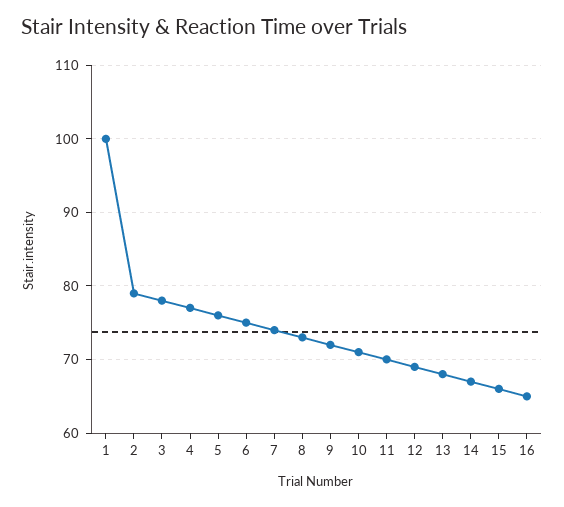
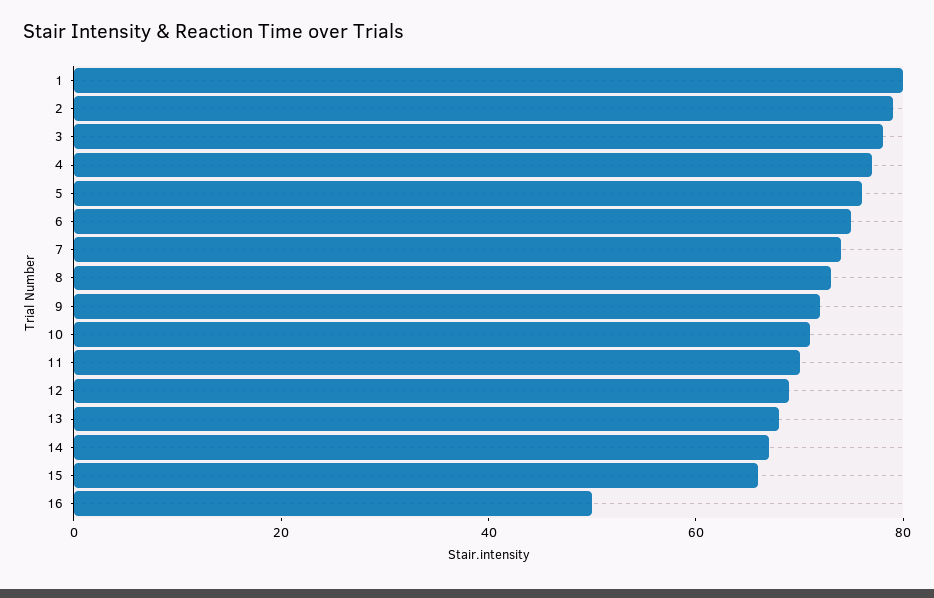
1: 100 -> 80
16: 65 -> 50

